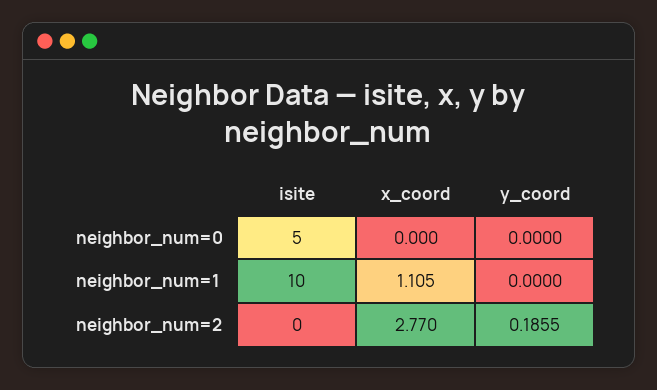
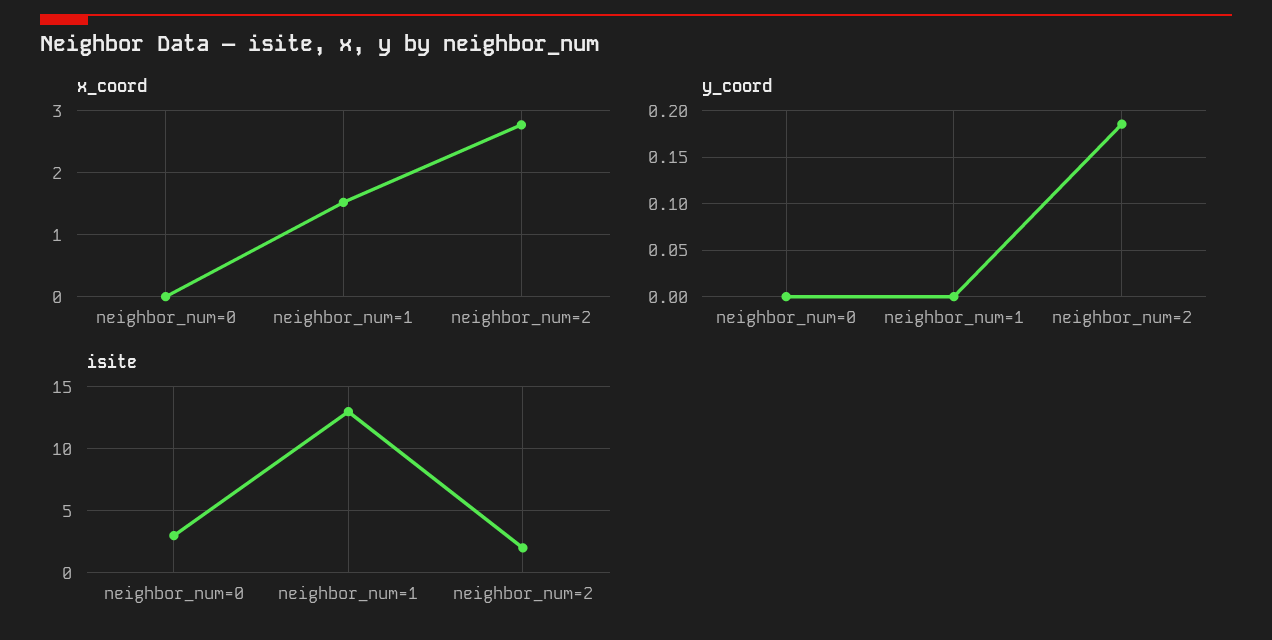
isite, neighbor_num=0: 5 -> 3
isite, neighbor_num=1: 10 -> 13
x_coord, neighbor_num=1: 1.105 -> 1.5
isite, neighbor_num=2: 0 -> 2

